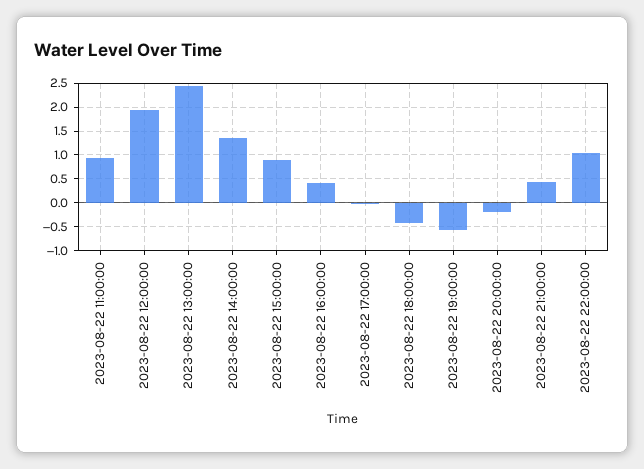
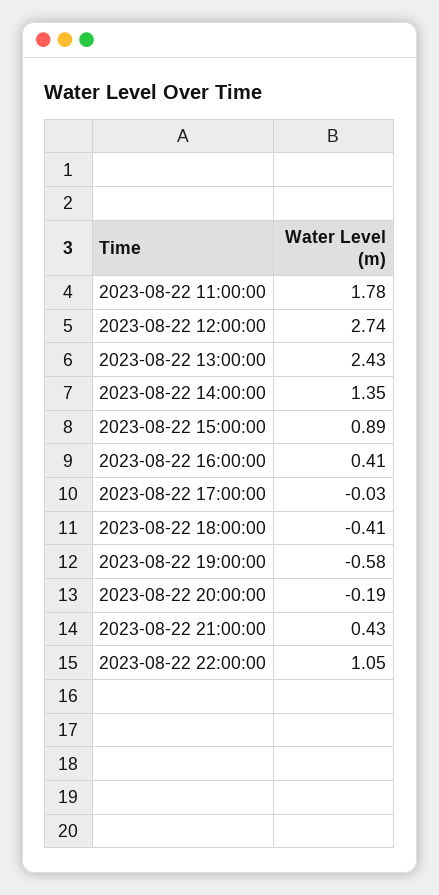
2023-08-22 11:00:00: 1 -> 1.78
2023-08-22 12:00:00: 2 -> 2.74

